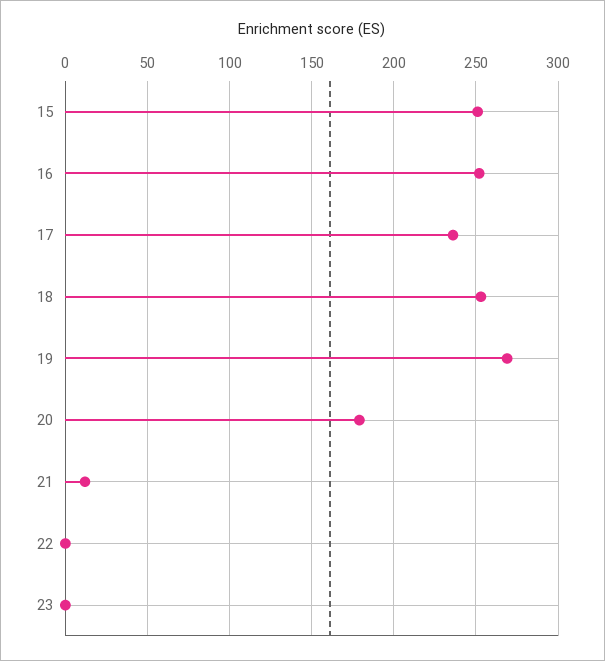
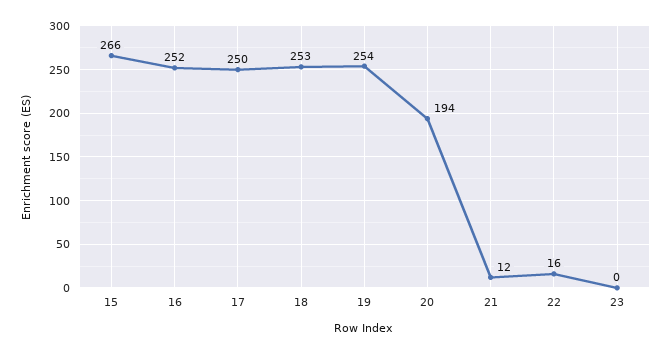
15: 250 -> 266
17: 235 -> 250
19: 270 -> 254
20: 180 -> 194
22: 0 -> 16

